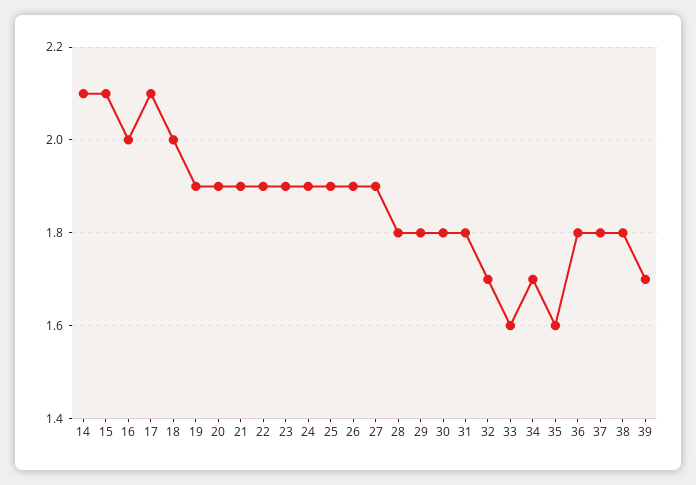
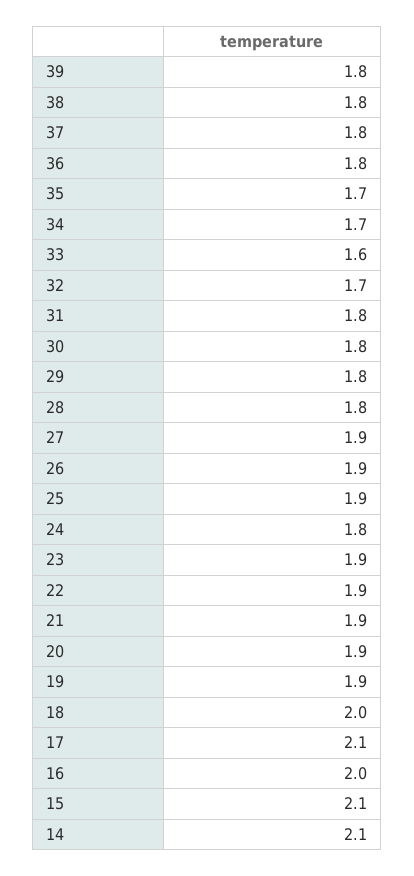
24: 1.9 -> 1.8
35: 1.6 -> 1.7
39: 1.7 -> 1.8

